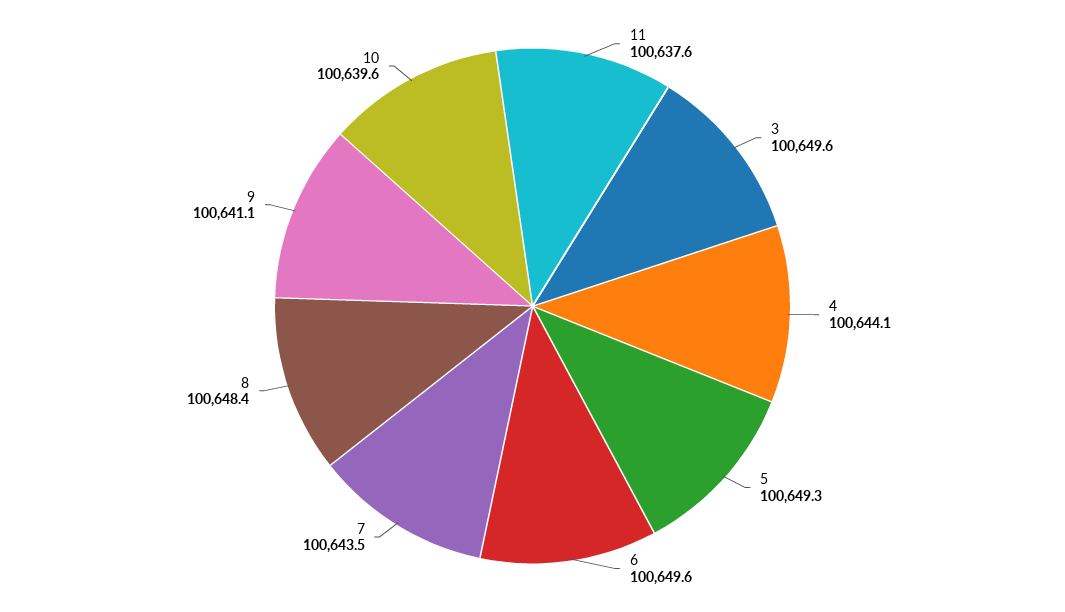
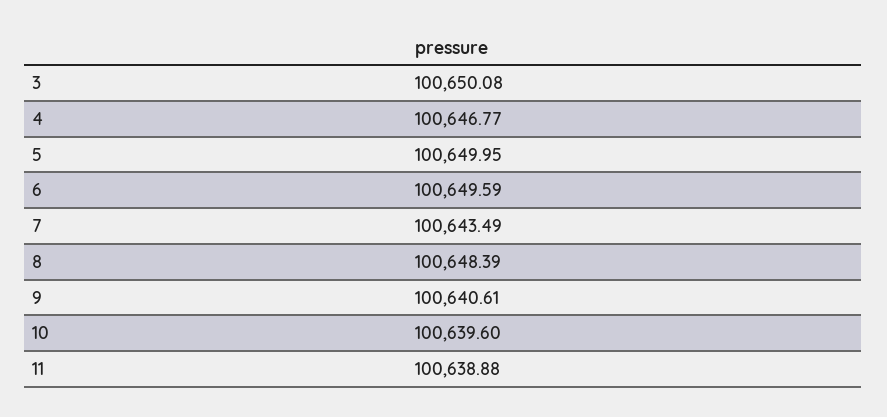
11: 100637.6 -> 100638.88
3: 100649.6 -> 100650.08
4: 100644.1 -> 100646.77
5: 100649.3 -> 100649.95
9: 100641.1 -> 100640.61

